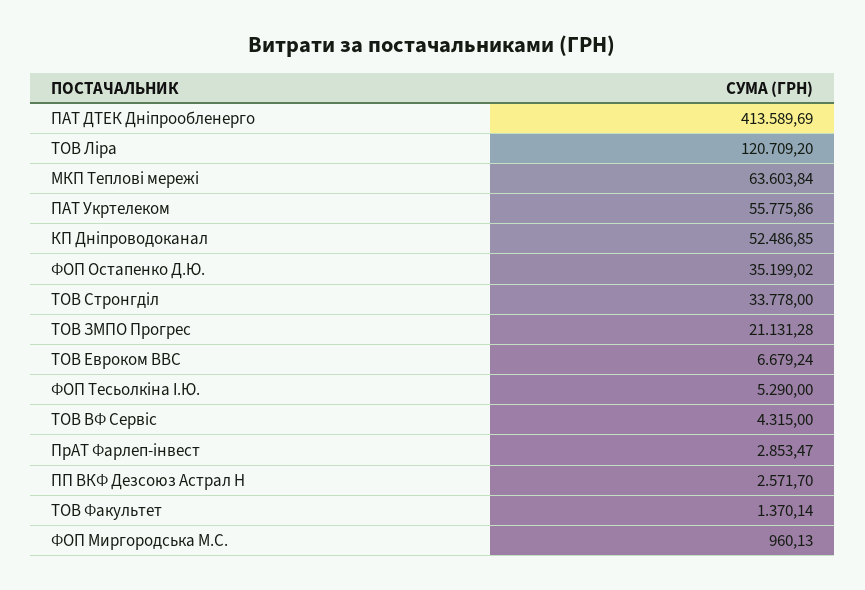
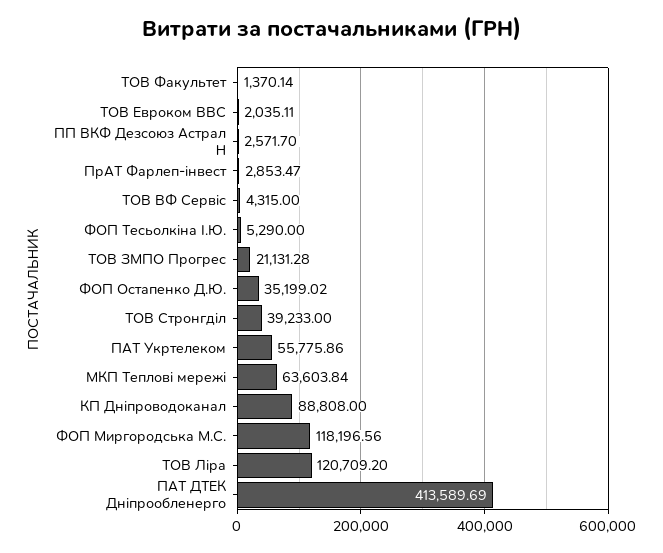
КП Дніпроводоканал: 52486.85 -> 88808
ТОВ Стронгділ: 33778 -> 39233
ТОВ Евроком ВВС: 6679.24 -> 2035.11
ФОП Миргородська М.С.: 960.13 -> 118196.56

